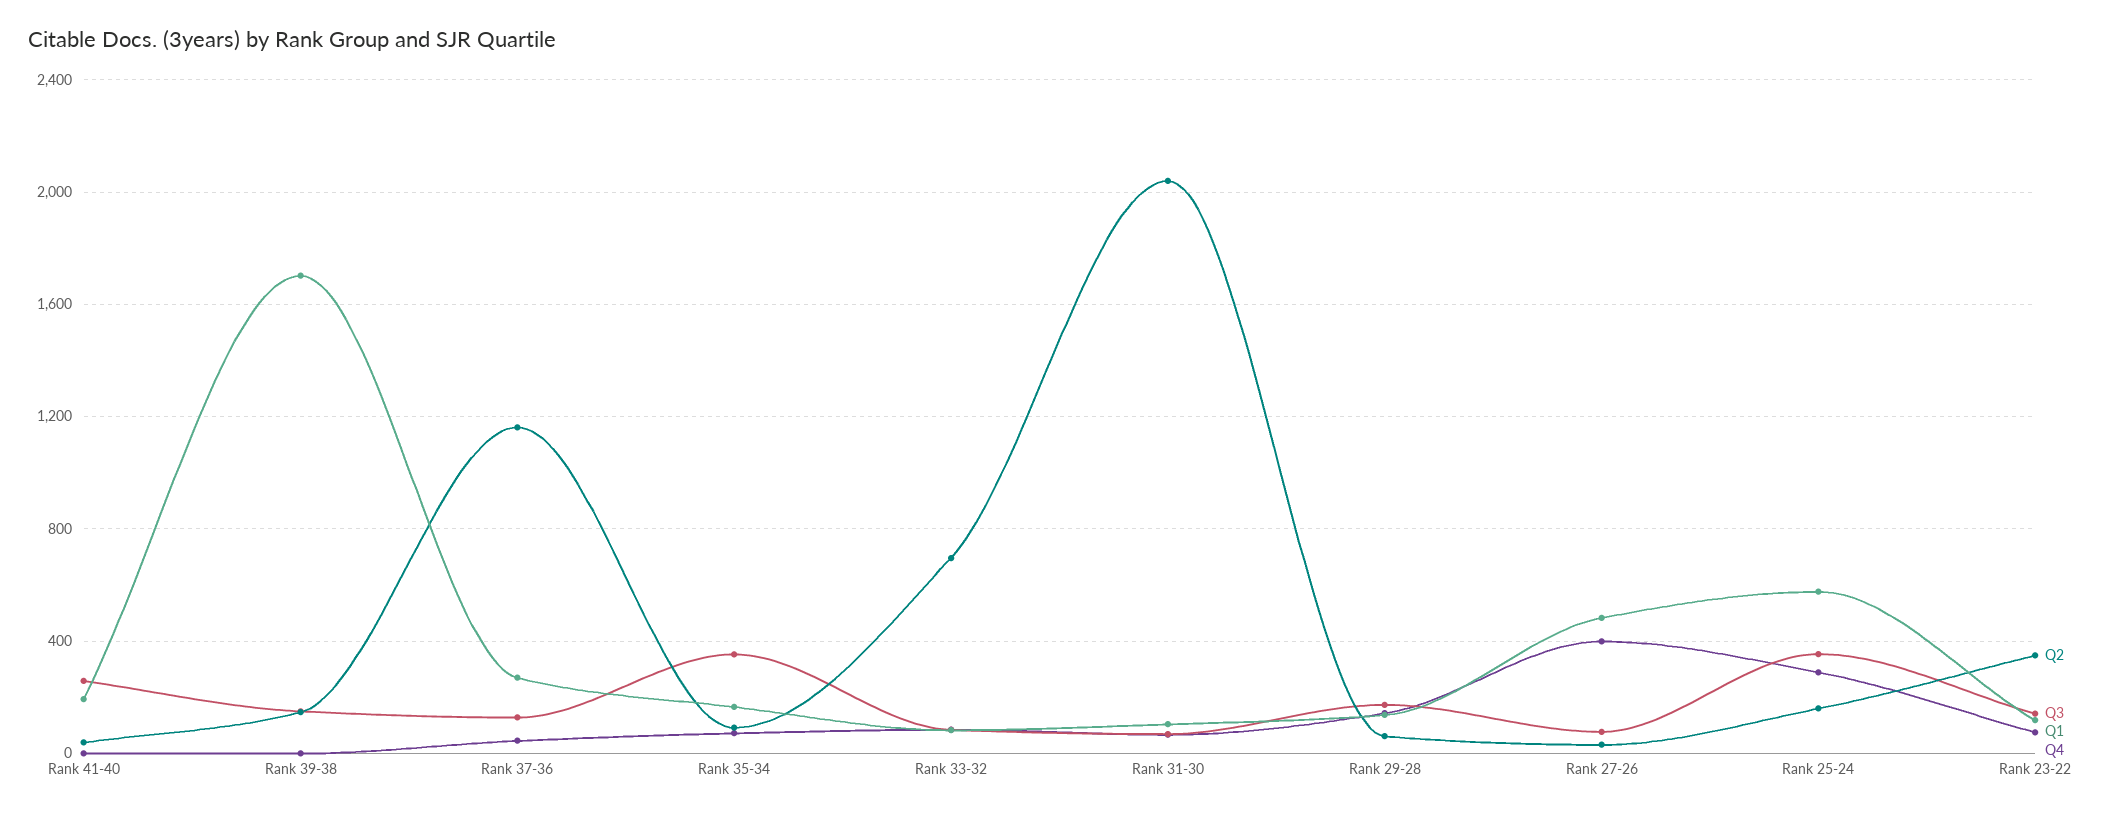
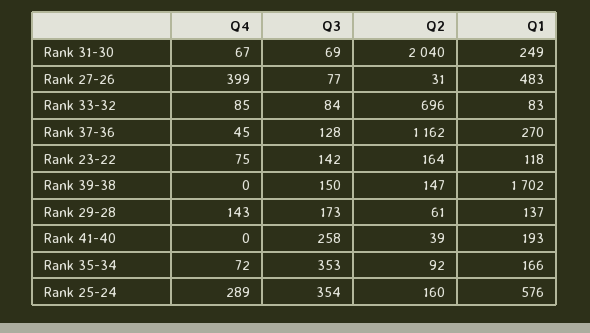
Q1, Rank 31-30: 100 -> 249
Q2, Rank 23-22: 350 -> 164

